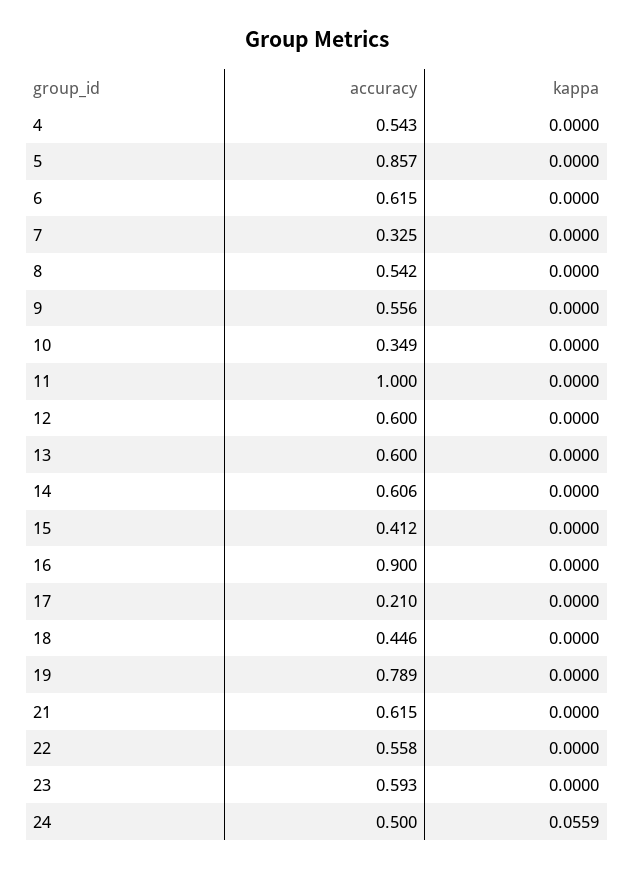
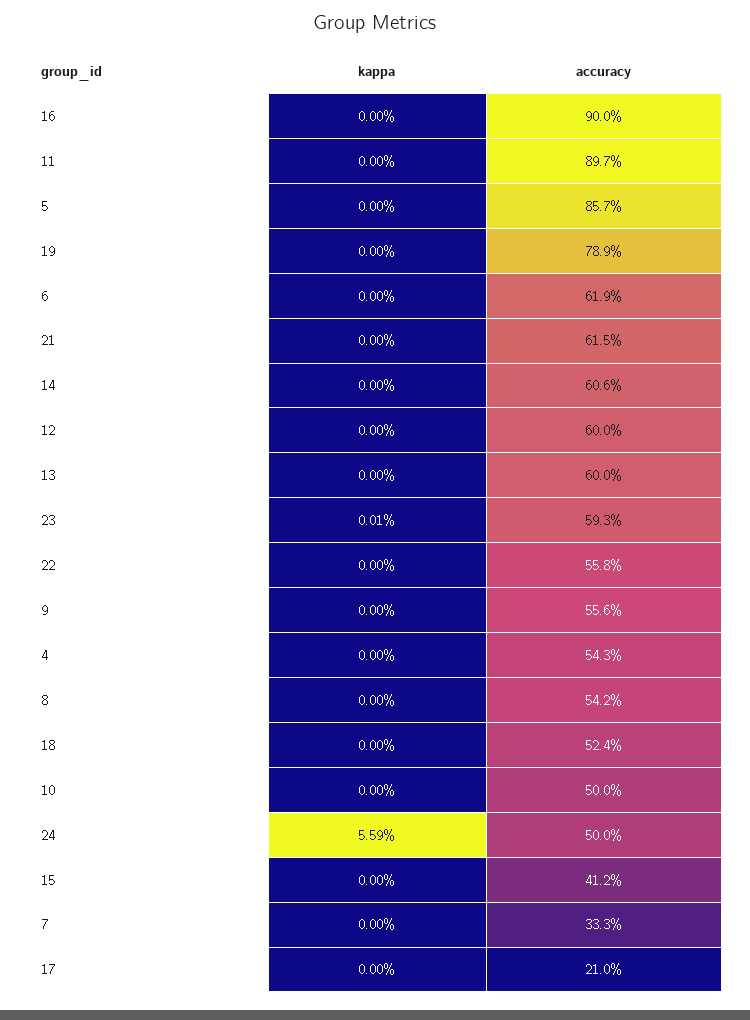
accuracy, 6: 0.615 -> 0.619
accuracy, 7: 0.325 -> 0.333
accuracy, 10: 0.349 -> 0.5
accuracy, 11: 1 -> 0.897
accuracy, 18: 0.446 -> 0.524
kappa, 23: 0 -> 0.0001

